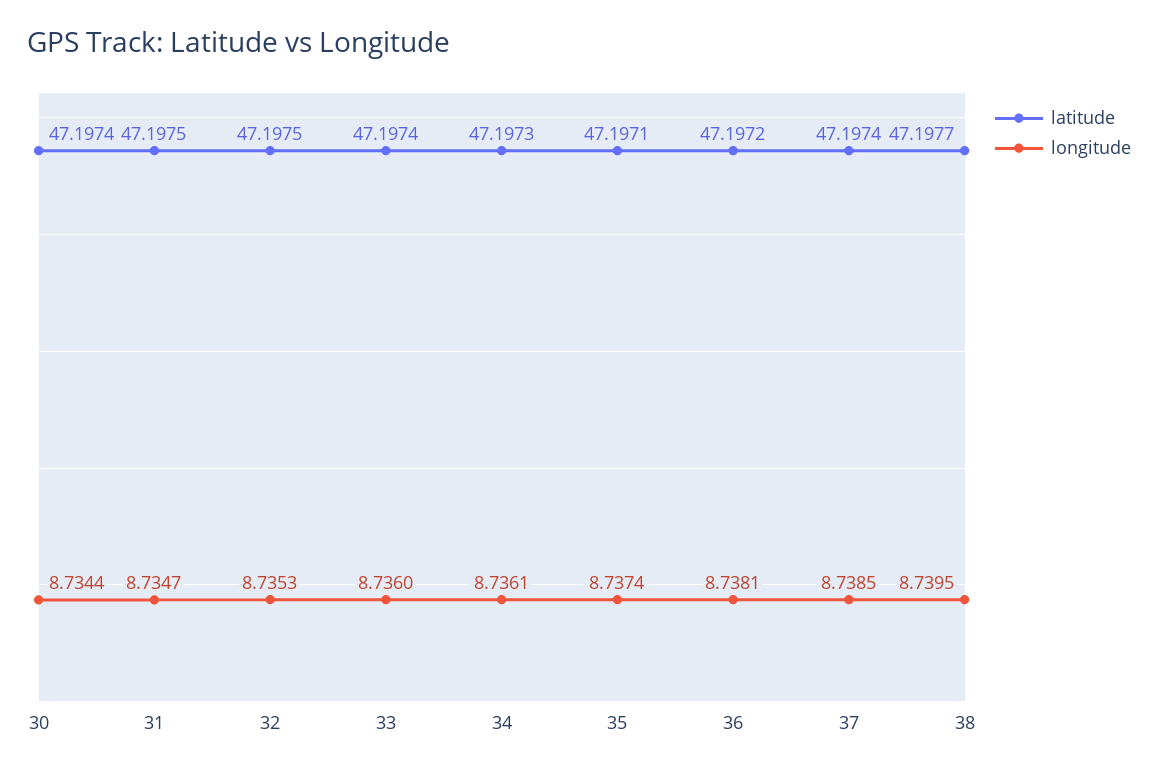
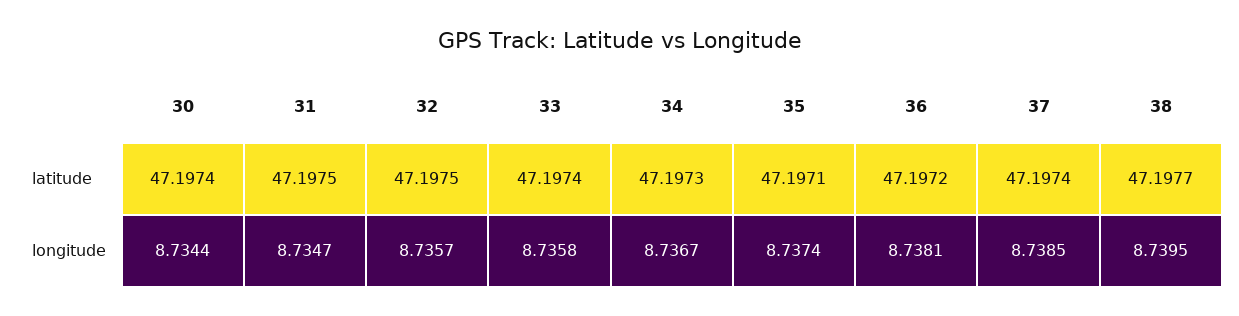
longitude, 32: 8.7353 -> 8.7357
longitude, 33: 8.736 -> 8.7358
longitude, 34: 8.7361 -> 8.7367

